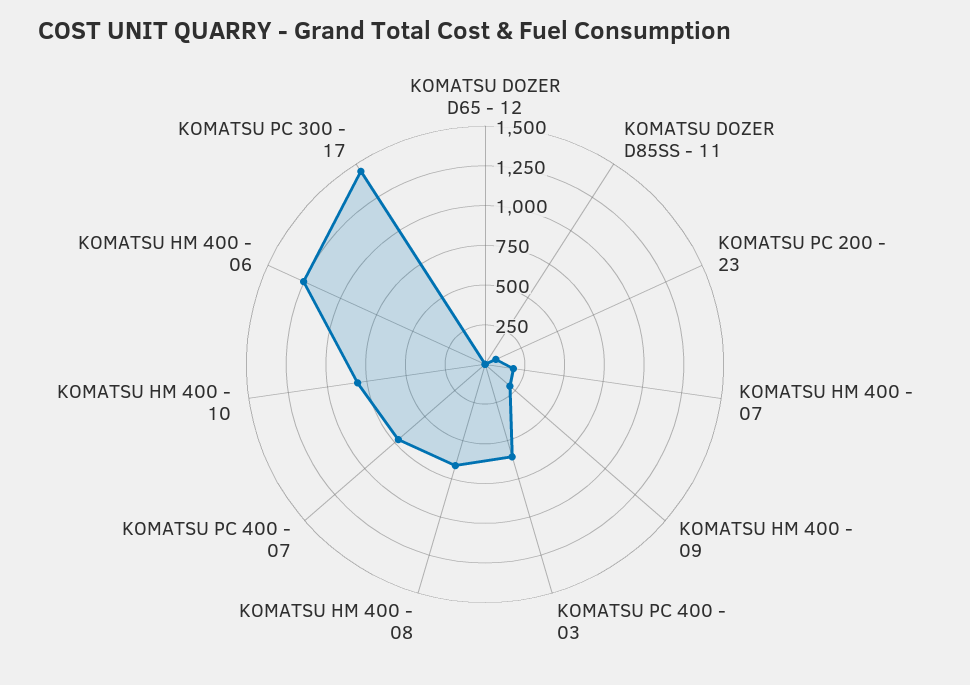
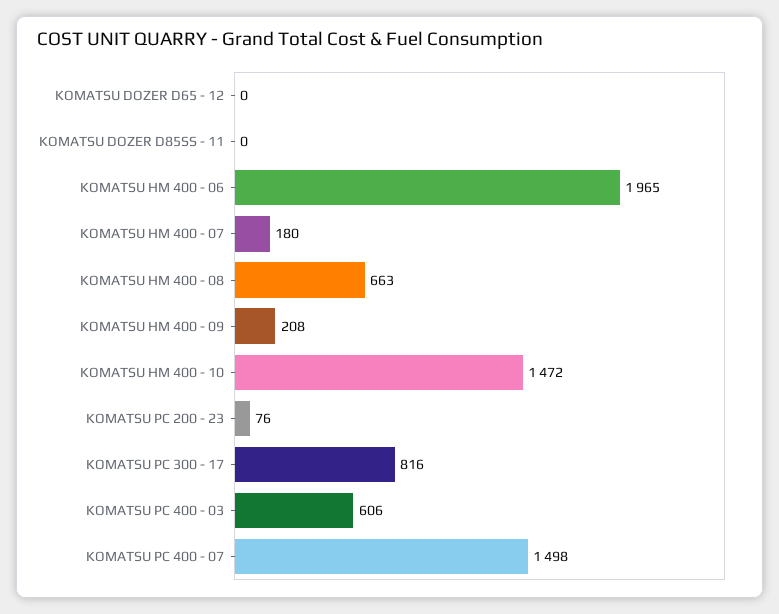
KOMATSU PC 400 - 07: 750 -> 1498
KOMATSU HM 400 - 10: 750 -> 1472
KOMATSU HM 400 - 06: 1250 -> 1965
KOMATSU PC 300 - 17: 1500 -> 816

